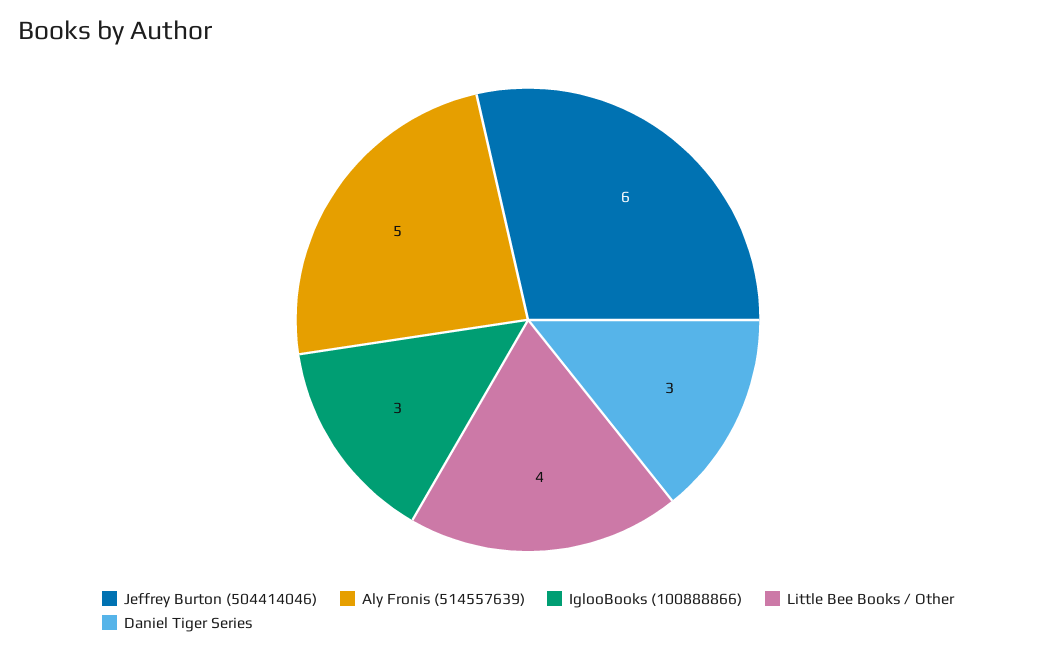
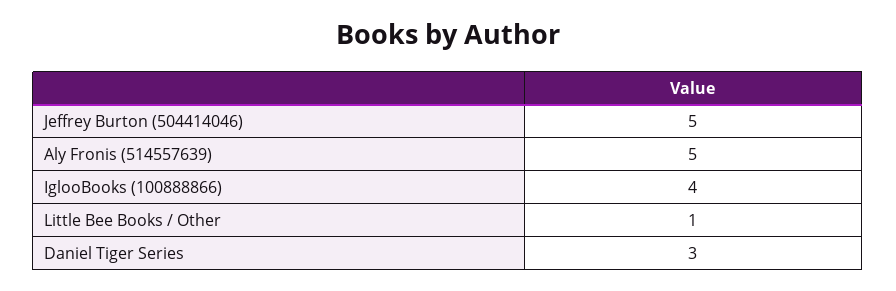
Jeffrey Burton (504414046): 6 -> 5
IglooBooks (100888866): 3 -> 4
Little Bee Books / Other: 4 -> 1

